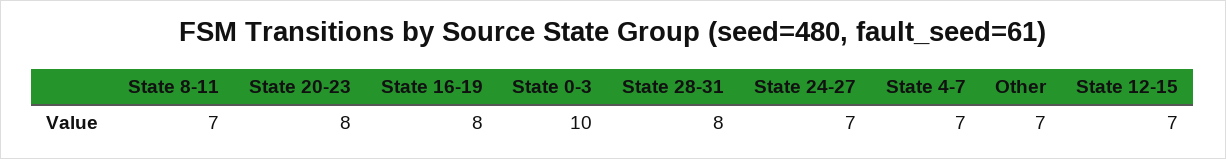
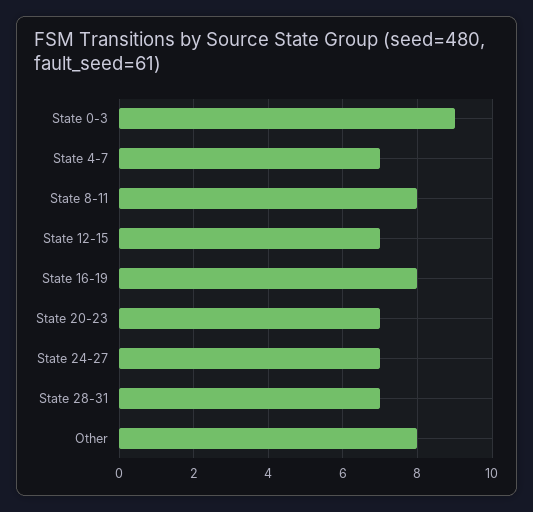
State 8-11: 7 -> 8
State 20-23: 8 -> 7
State 0-3: 10 -> 9
State 28-31: 8 -> 7
Other: 7 -> 8

